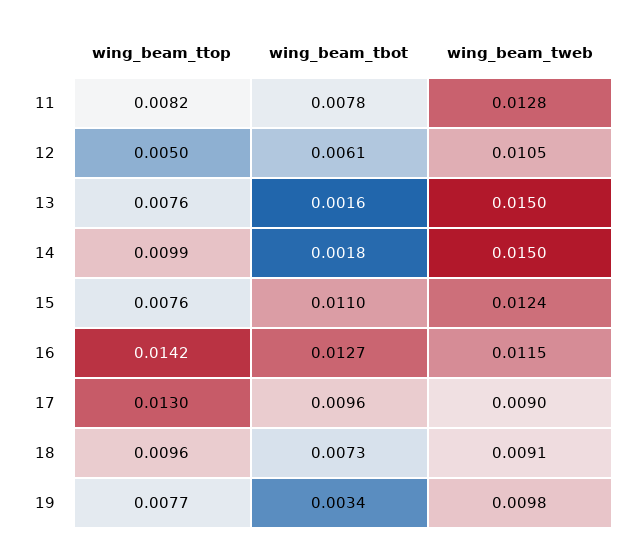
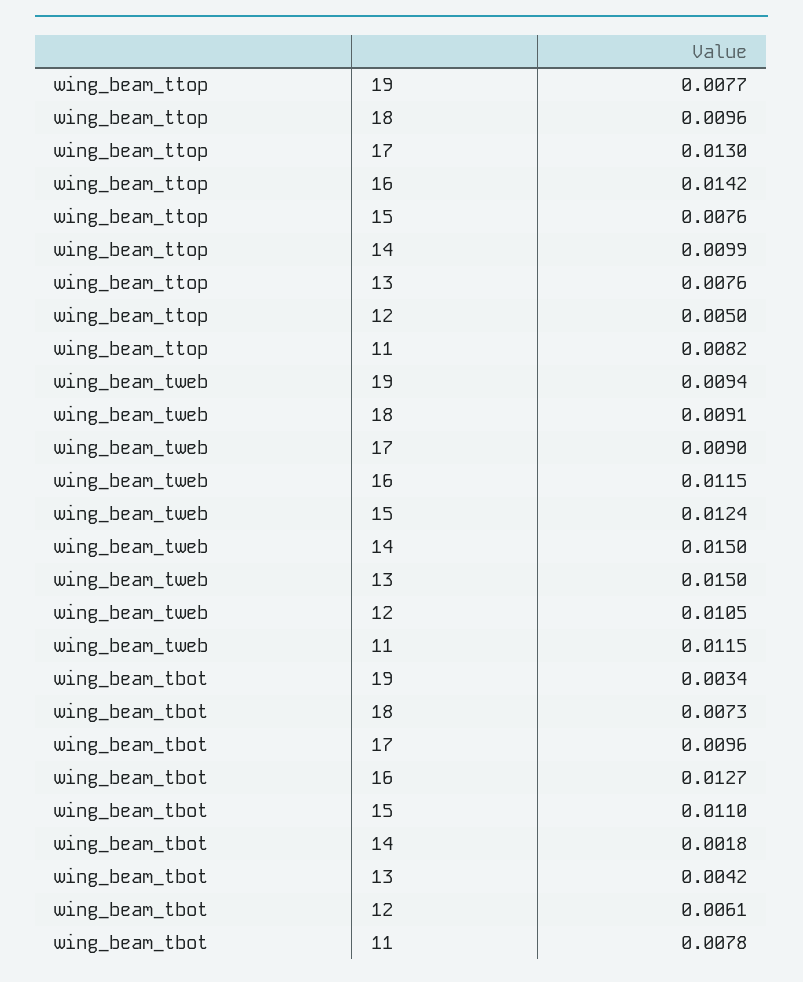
wing_beam_tweb, 11: 0.0128 -> 0.0115
wing_beam_tbot, 13: 0.0016 -> 0.0042
wing_beam_tweb, 19: 0.0098 -> 0.0094

